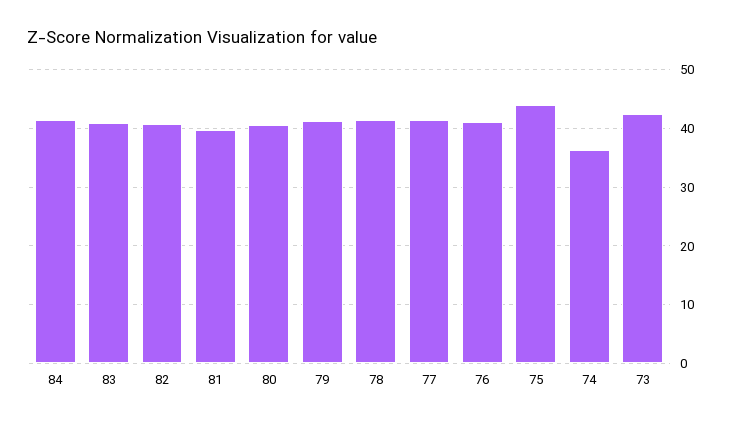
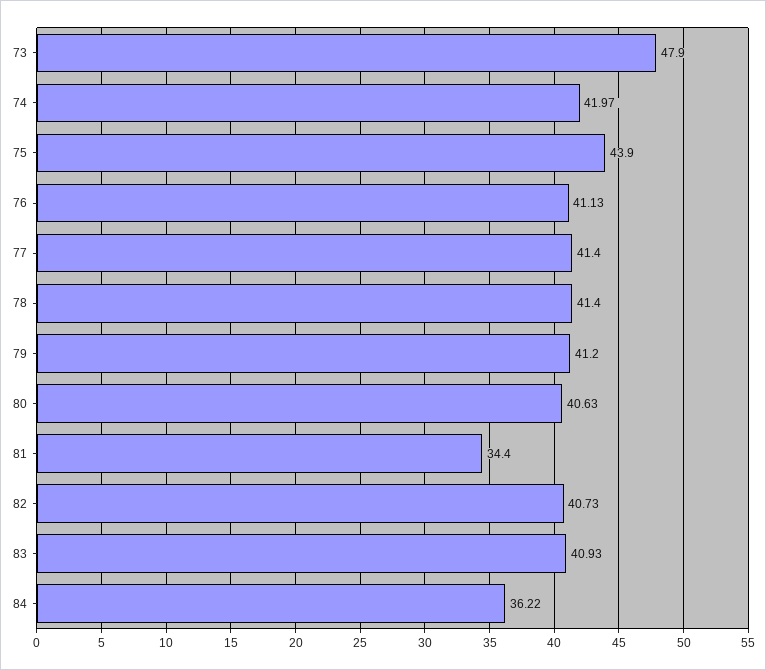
84: 42 -> 36.22
81: 40 -> 34.4
74: 36 -> 41.97
73: 42 -> 47.9

